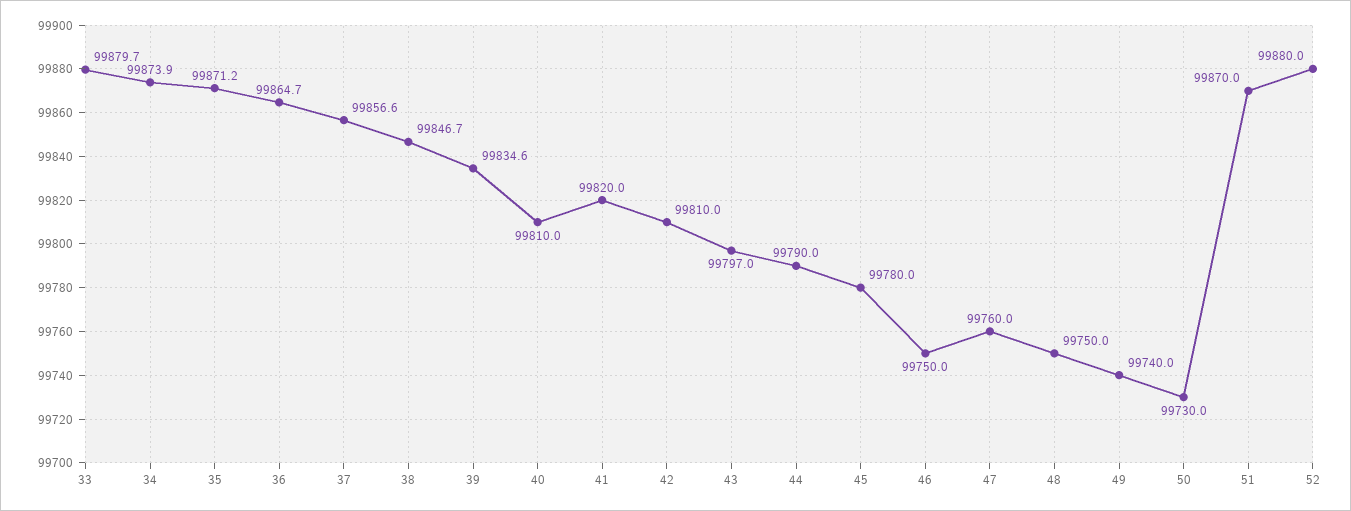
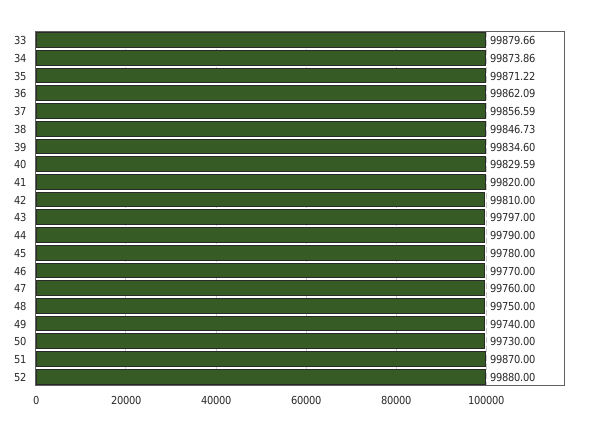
36: 99864.7 -> 99862.09
40: 99810 -> 99829.59
46: 99750 -> 99770

